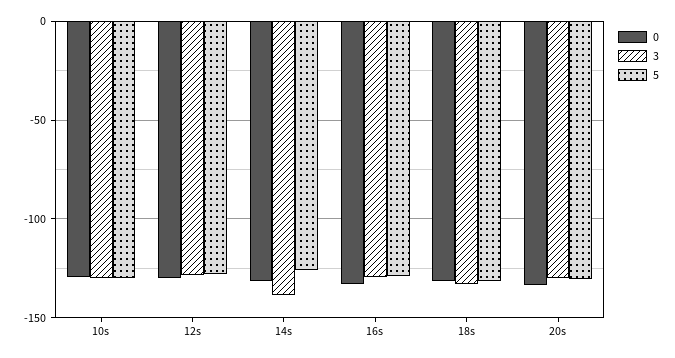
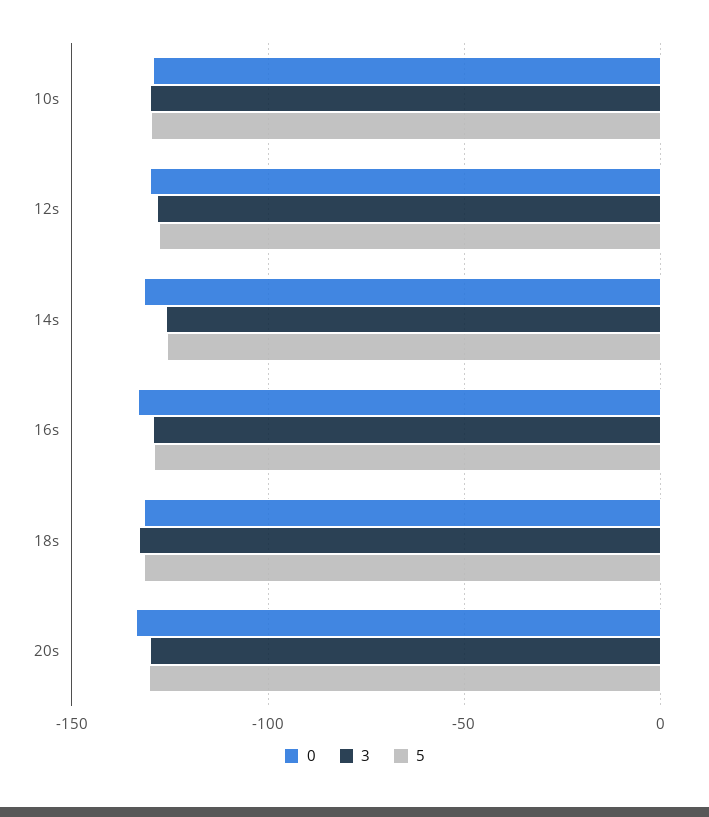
3, 14s: -140 -> -125

